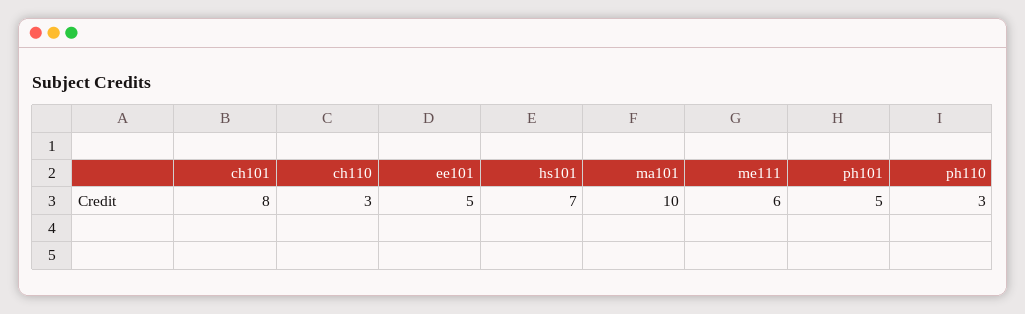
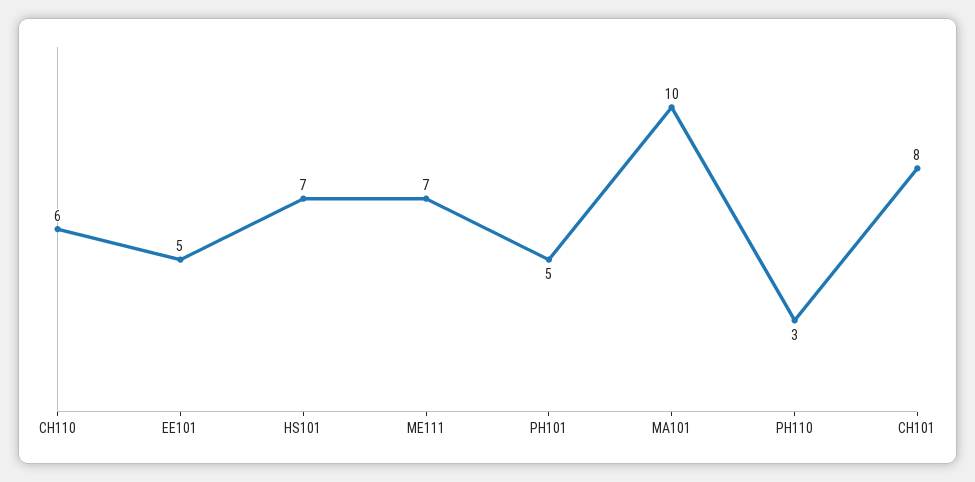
ch110: 3 -> 6
me111: 6 -> 7

